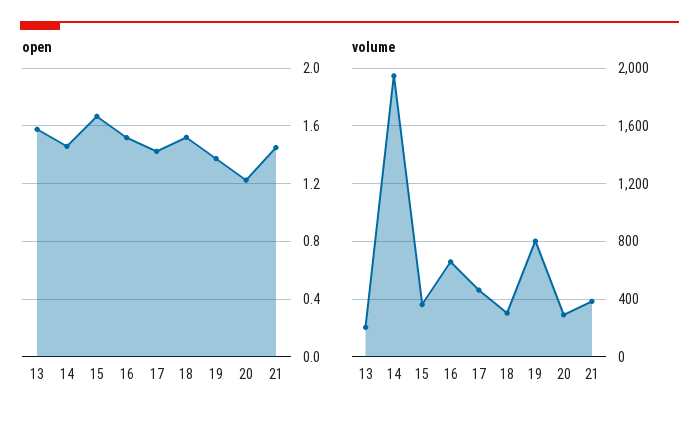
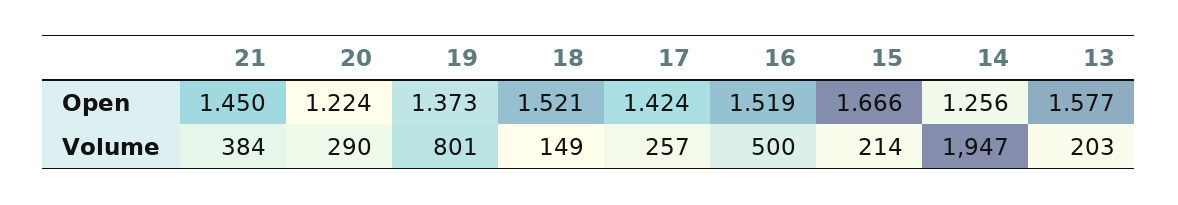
open, 14: 1.45 -> 1.256
volume, 15: 350 -> 214
volume, 16: 650 -> 500
volume, 17: 450 -> 257
volume, 18: 300 -> 149

